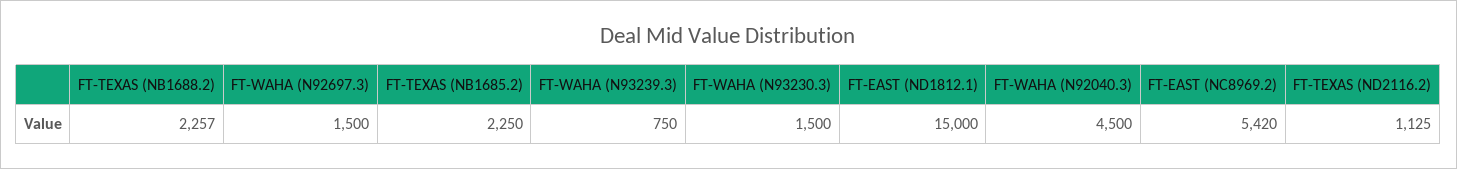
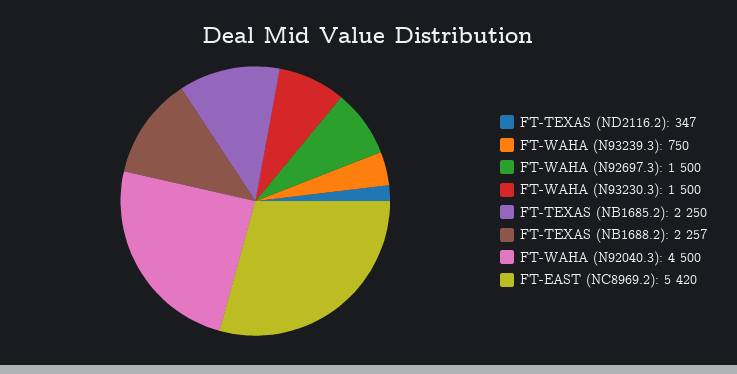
FT-EAST (ND1812.1): 15000 -> none
FT-TEXAS (ND2116.2): 1125 -> 347

